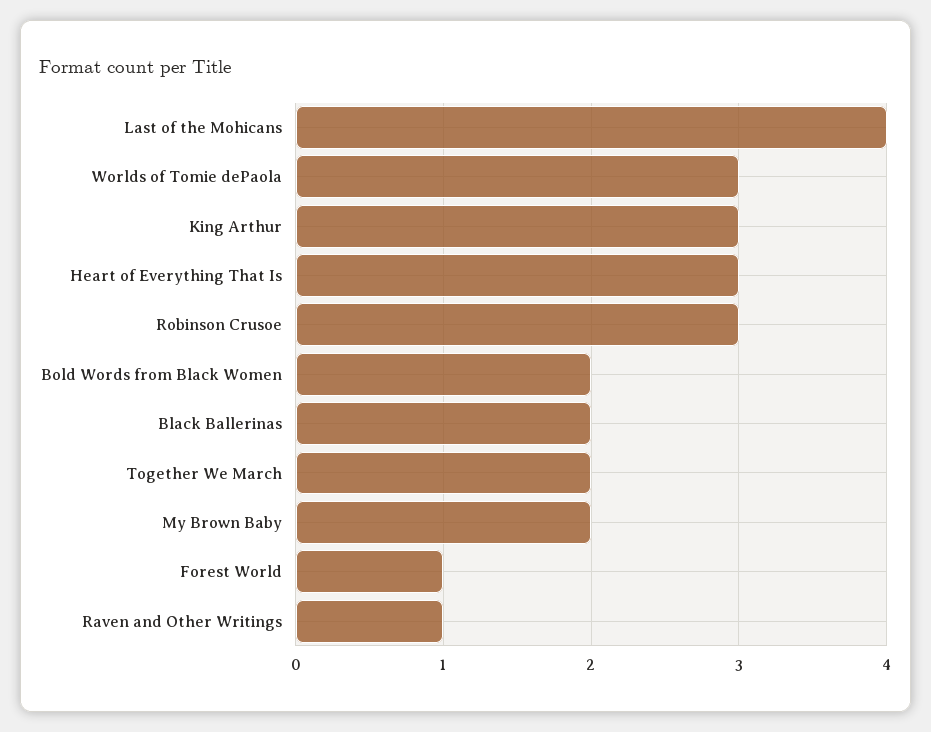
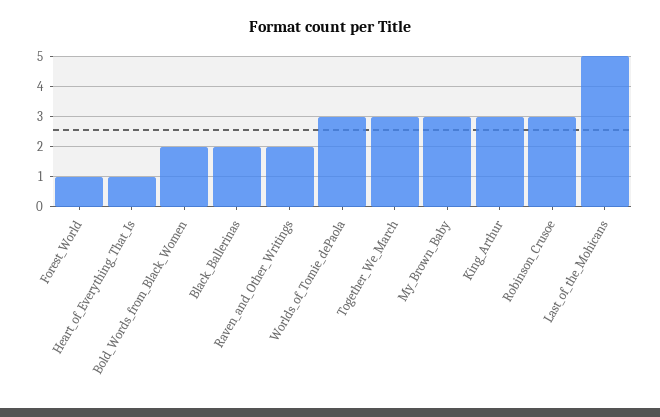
Last of the Mohicans: 4 -> 5
Heart of Everything That Is: 3 -> 1
Together We March: 2 -> 3
My Brown Baby: 2 -> 3
Raven and Other Writings: 1 -> 2

